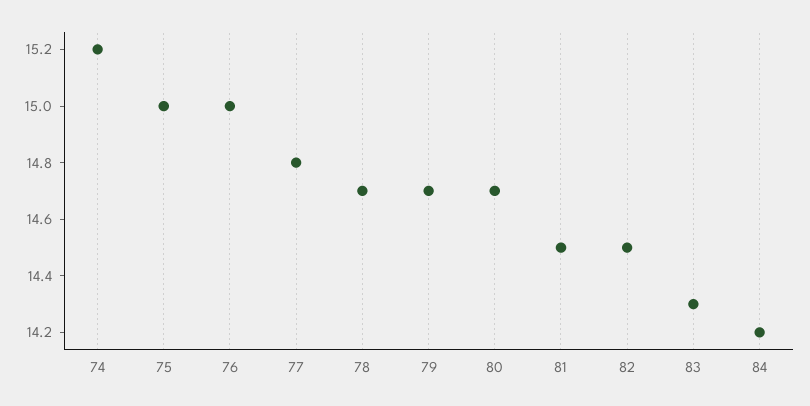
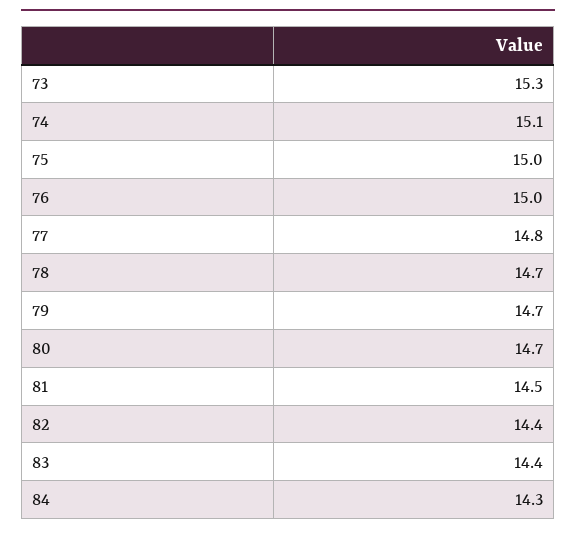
74: 15.2 -> 15.1
82: 14.5 -> 14.4
83: 14.3 -> 14.4
84: 14.2 -> 14.3
73: none -> 15.3

